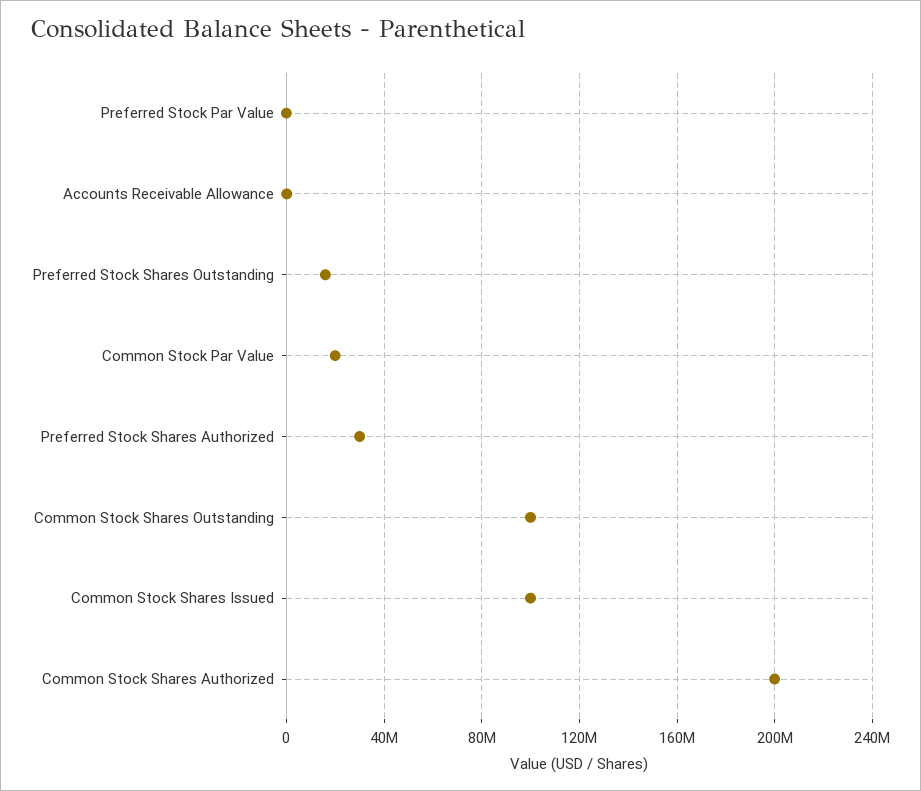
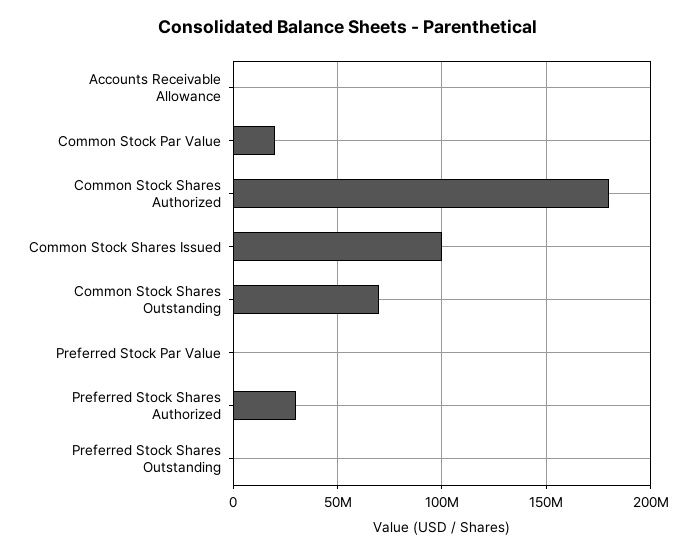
Preferred Stock Shares Outstanding: 15000000 -> 0
Common Stock Shares Outstanding: 100000000 -> 70000000
Common Stock Shares Authorized: 200000000 -> 180000000

